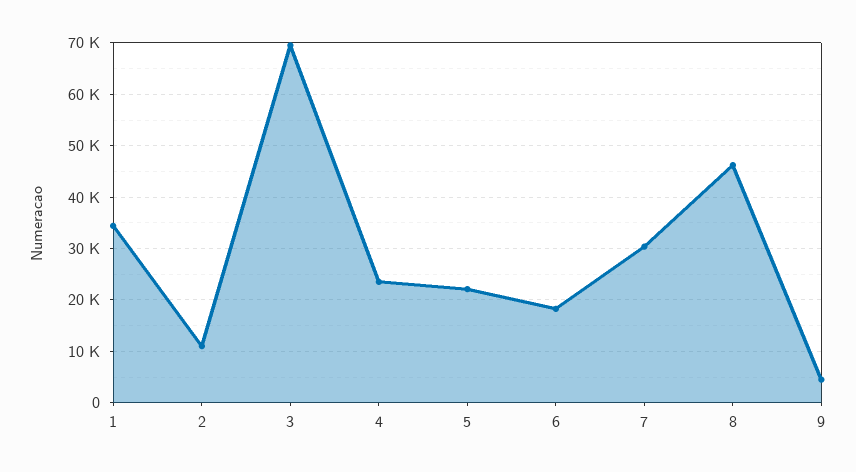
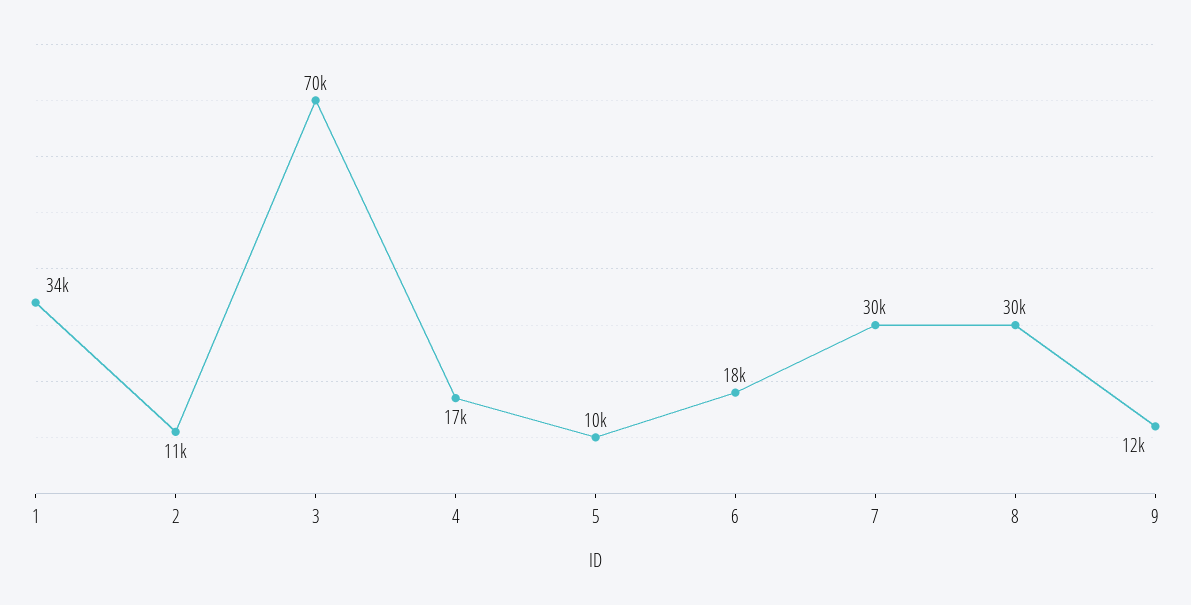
4: 24000 -> 17000
5: 22000 -> 10000
8: 46000 -> 30000
9: 4000 -> 12000

